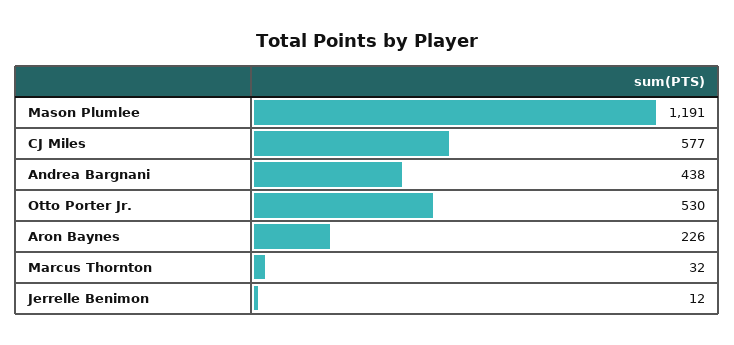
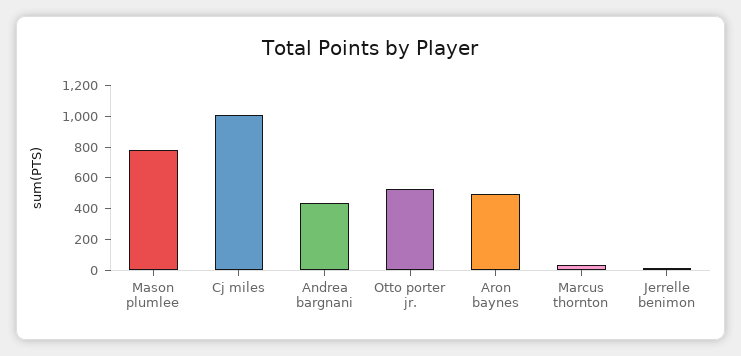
Mason Plumlee: 1191 -> 800
CJ Miles: 577 -> 1000
Aron Baynes: 226 -> 500

